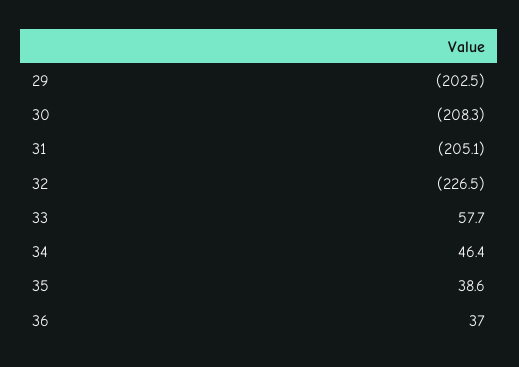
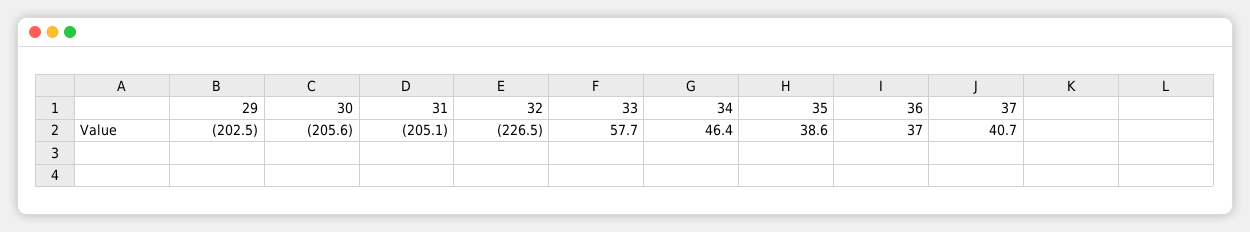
30: -208.3 -> -205.6
37: none -> 40.7

